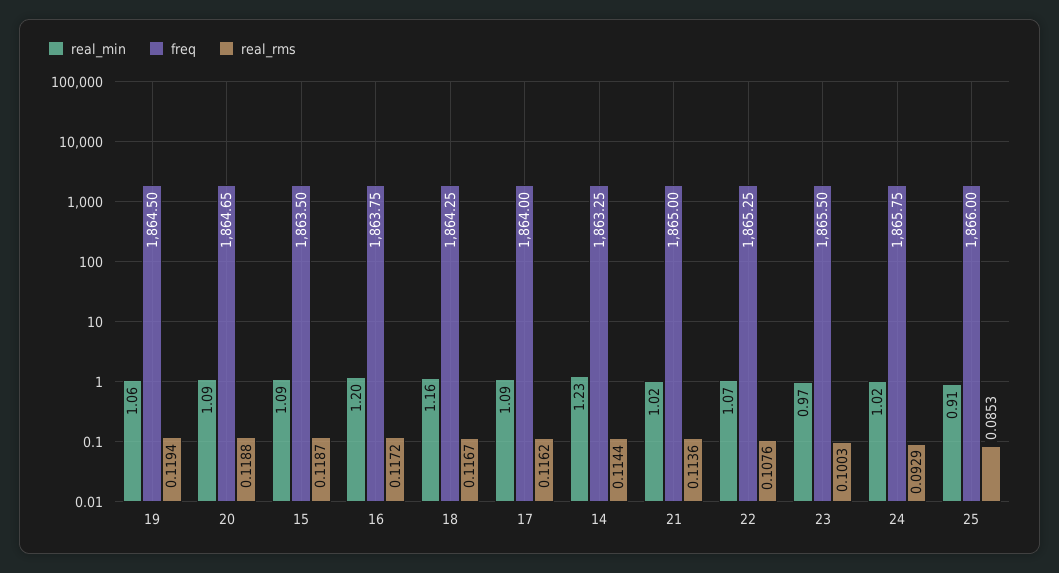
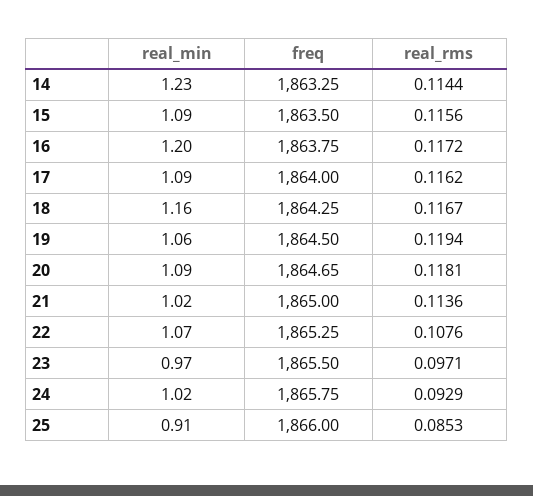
real_rms, 20: 0.1188 -> 0.1181
real_rms, 15: 0.1187 -> 0.1156
real_rms, 23: 0.1003 -> 0.0971

